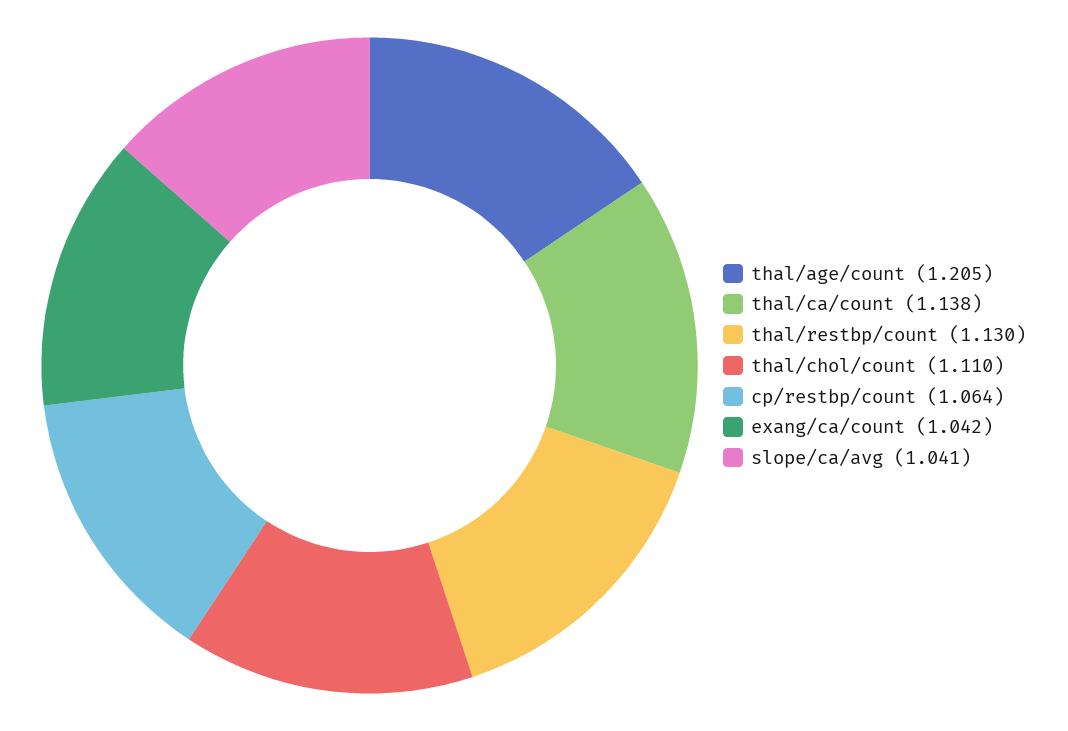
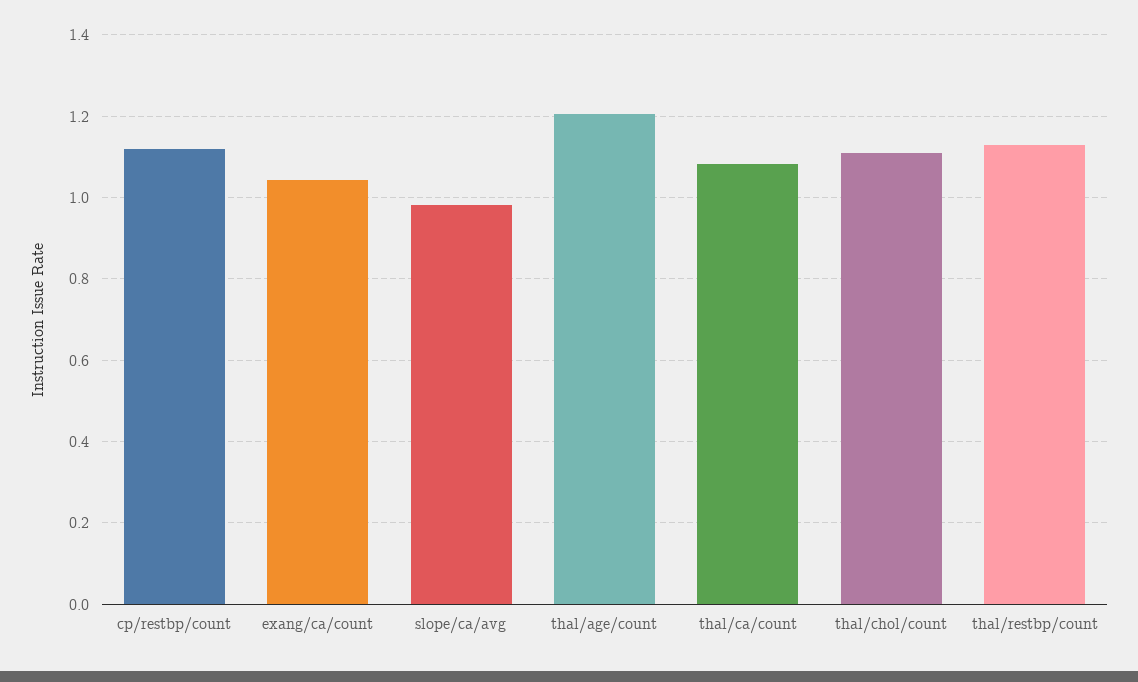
thal/ca/count: 1.138 -> 1.08
cp/restbp/count: 1.064 -> 1.12
slope/ca/avg: 1.041 -> 0.98

